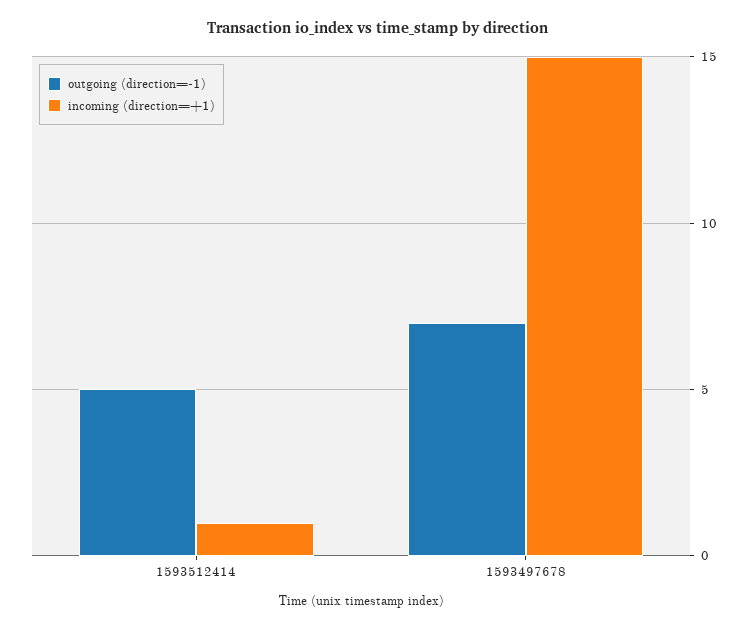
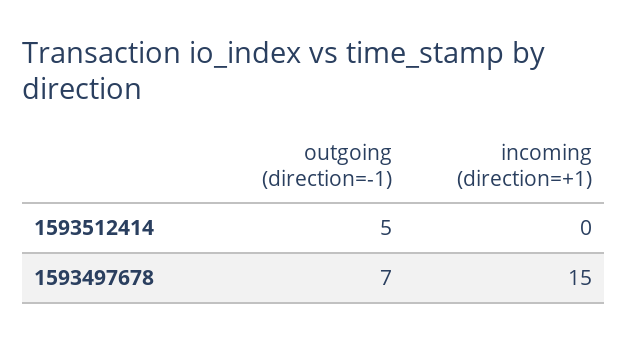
incoming (direction=+1), 1593512414: 1 -> 0

